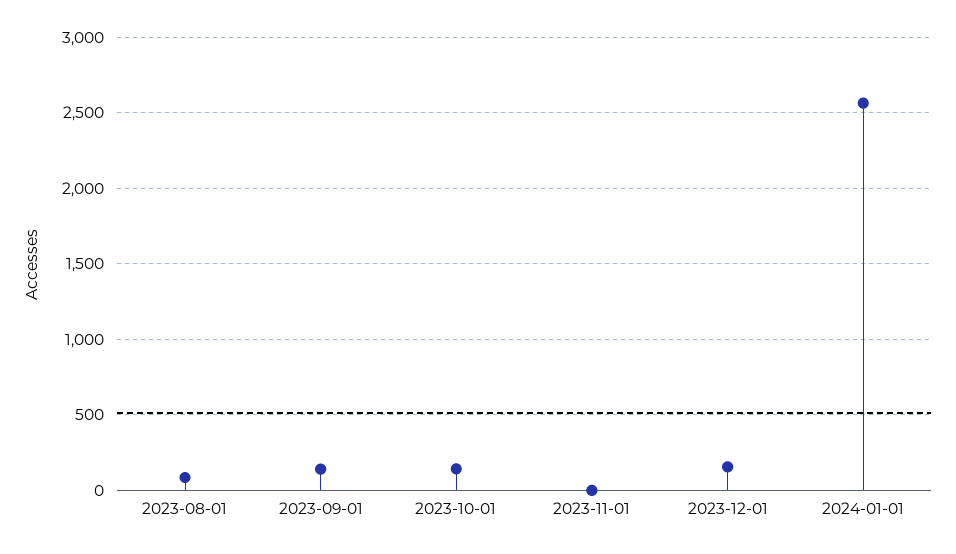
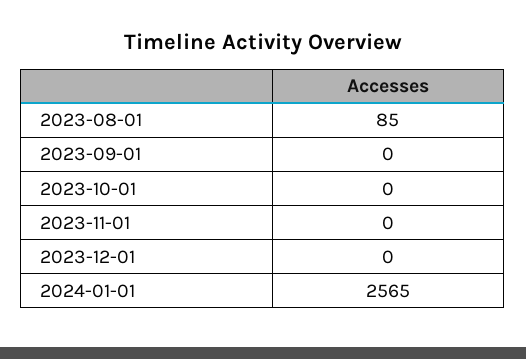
2023-09-01: 150 -> 0
2023-10-01: 150 -> 0
2023-12-01: 150 -> 0

